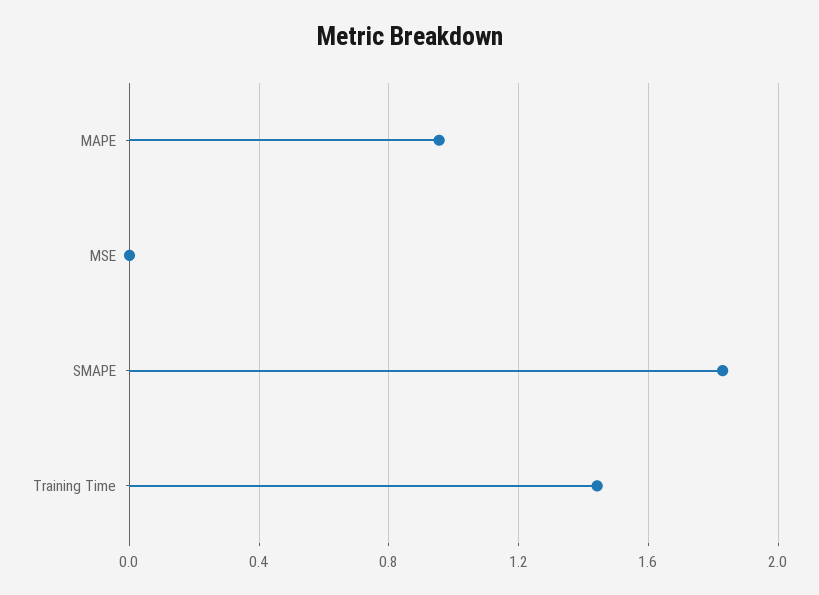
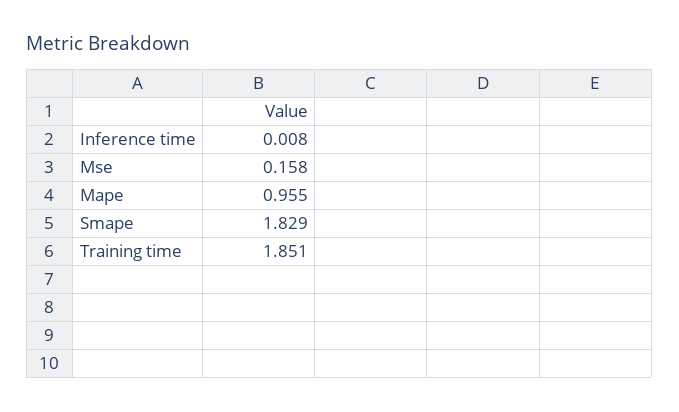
MSE: 0 -> 0.158
Training Time: 1.45 -> 1.851
Inference time: none -> 0.008

